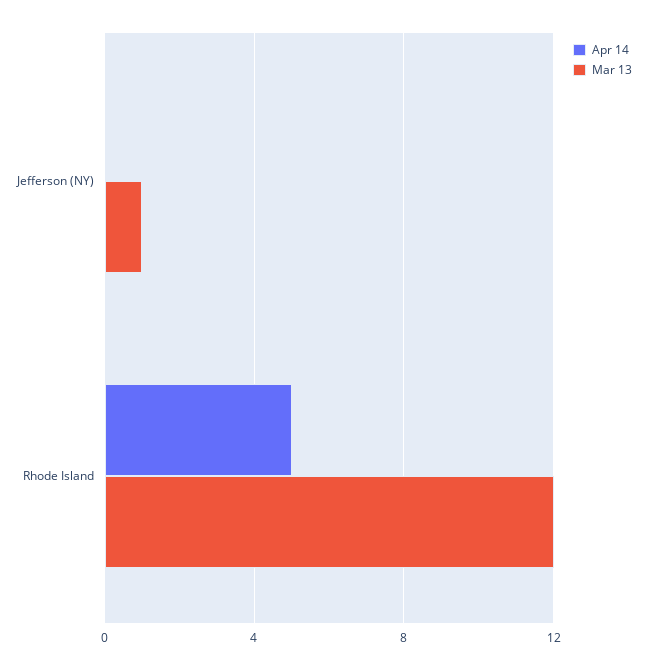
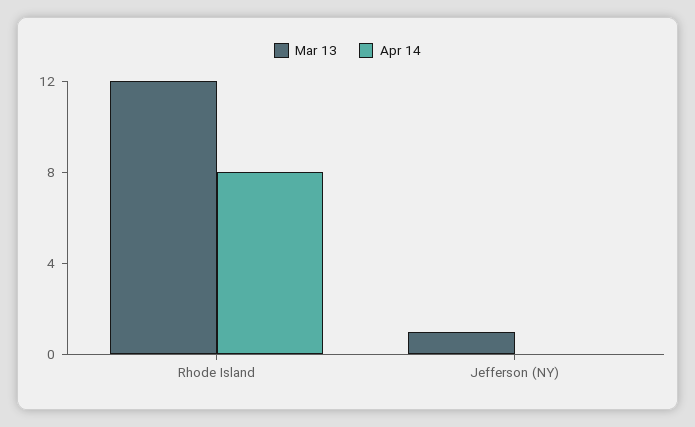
Apr 14, Rhode Island: 5 -> 8

